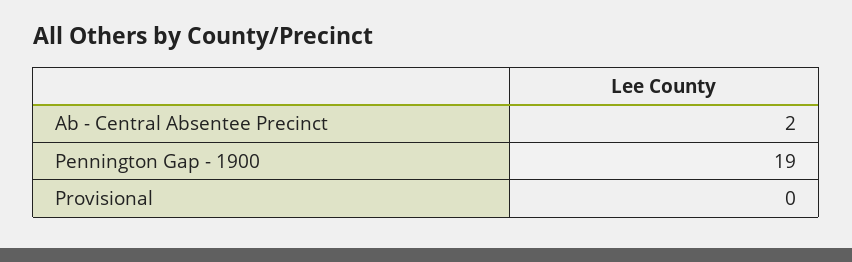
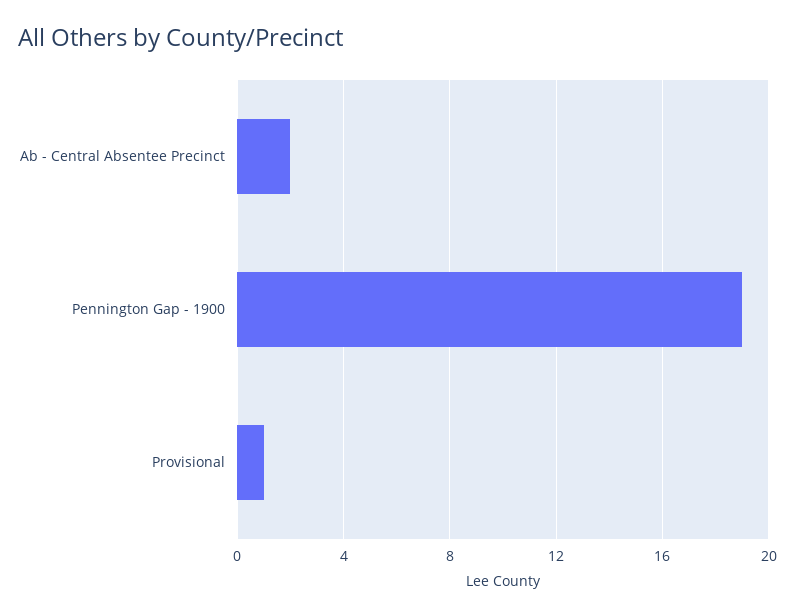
Provisional: 0 -> 1

